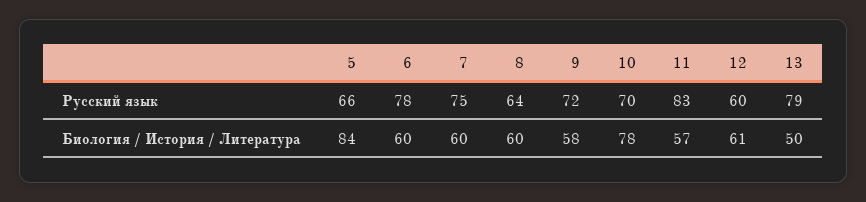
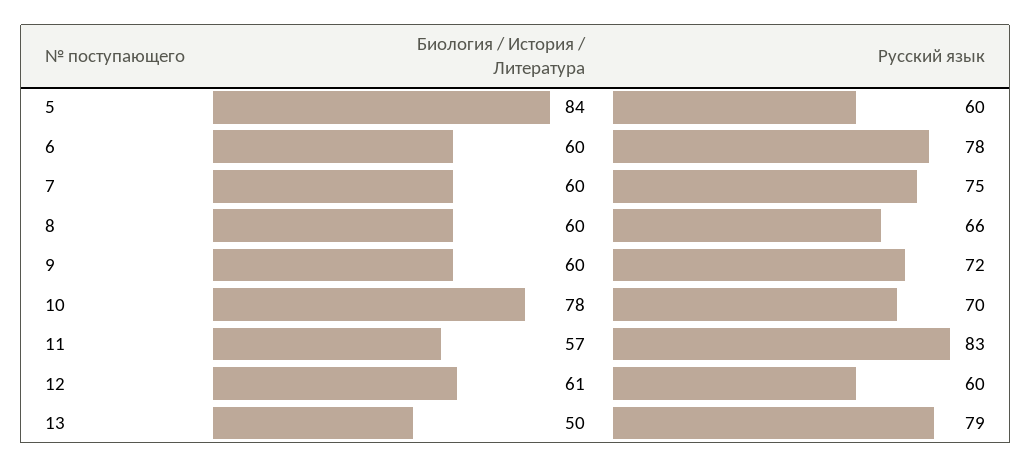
5, Русский язык: 66 -> 60
8, Русский язык: 64 -> 66
9, Биология / История / Литература: 58 -> 60

